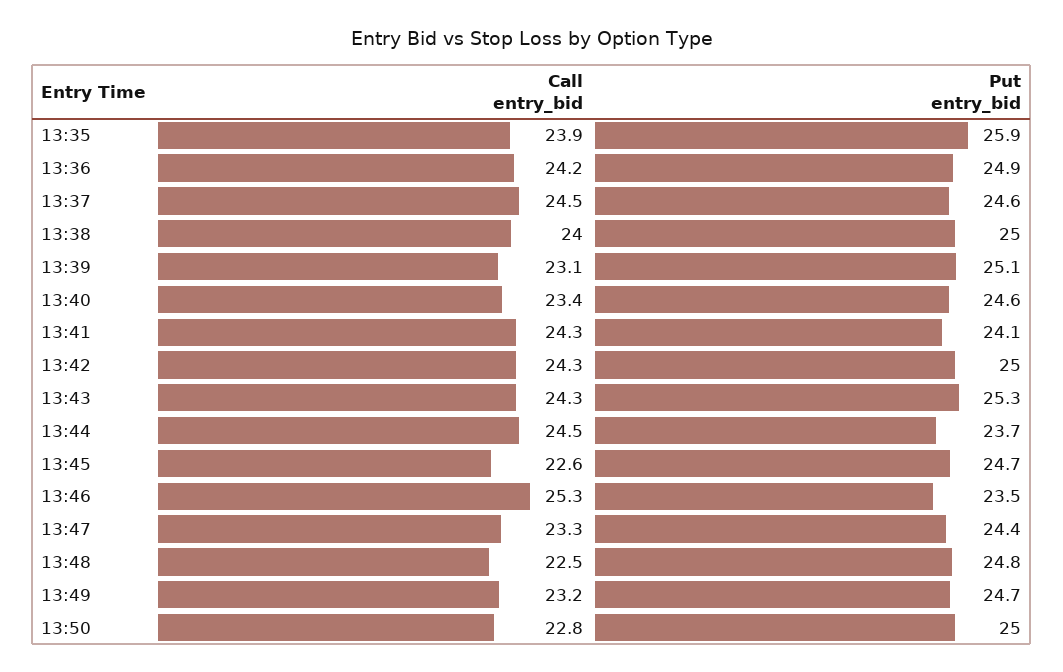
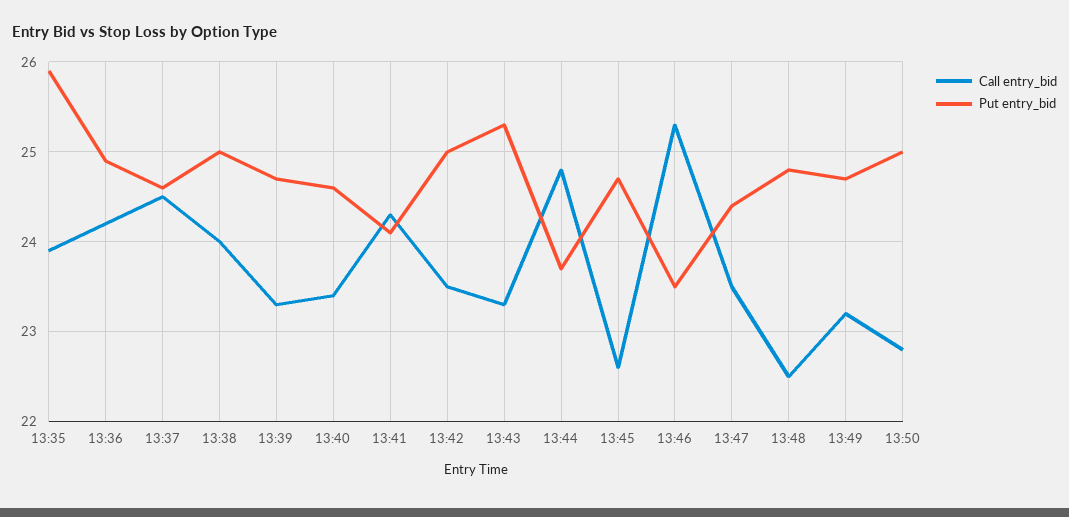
Call entry_bid, 13:39: 23.1 -> 23.3
Put entry_bid, 13:39: 25.1 -> 24.7
Call entry_bid, 13:42: 24.3 -> 23.5
Call entry_bid, 13:43: 24.3 -> 23.3
Call entry_bid, 13:44: 24.5 -> 24.8
Call entry_bid, 13:47: 23.3 -> 23.5

